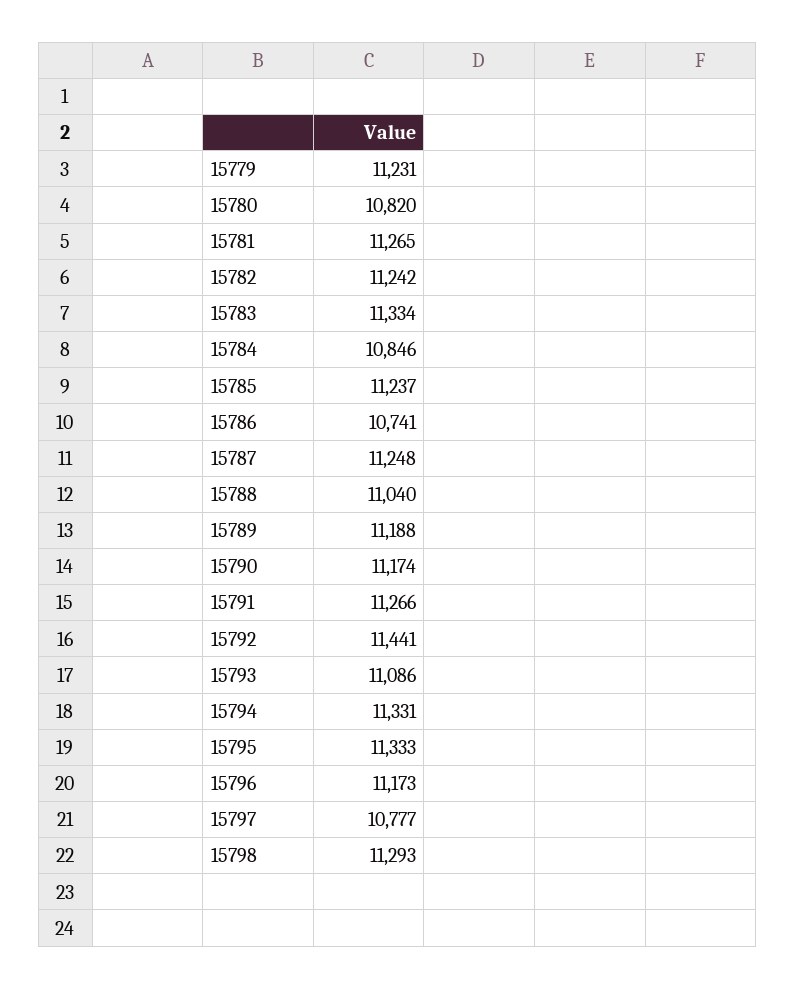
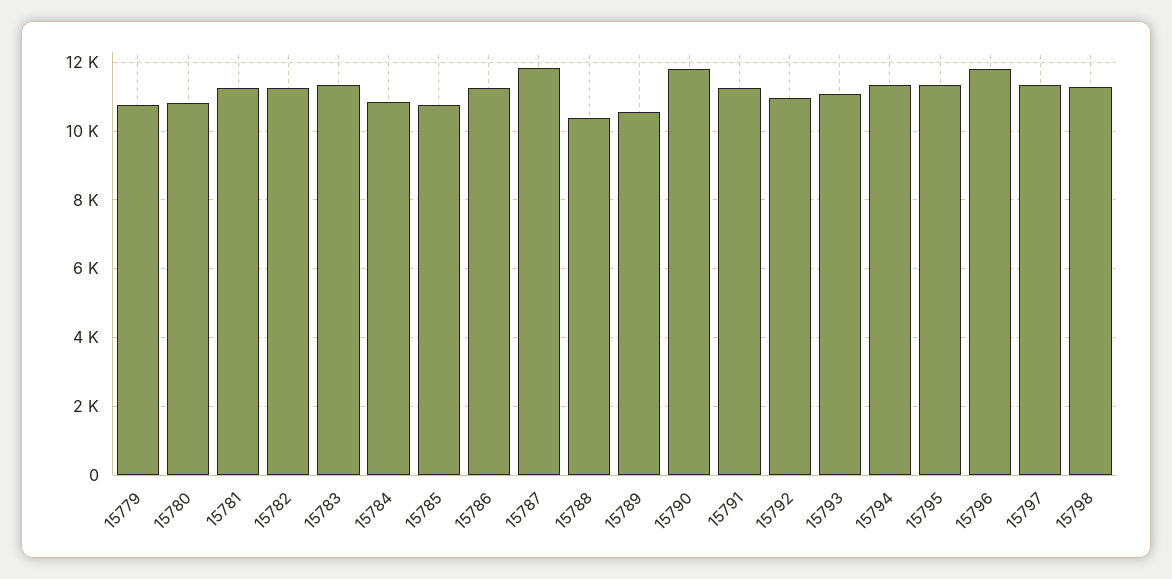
15779: 11231 -> 10800
15785: 11237 -> 10800
15786: 10741 -> 11200
15787: 11248 -> 11800
15788: 11040 -> 10400
15789: 11188 -> 10600
15790: 11174 -> 11800
15792: 11441 -> 11000
15796: 11173 -> 11800
15797: 10777 -> 11400

